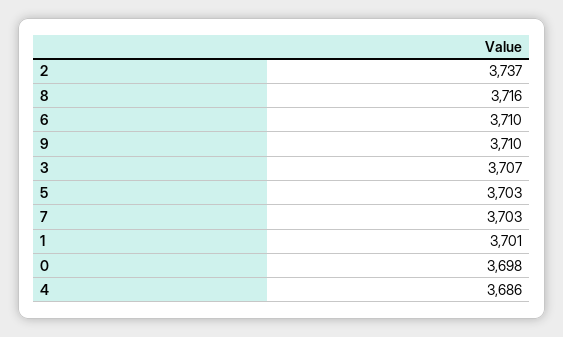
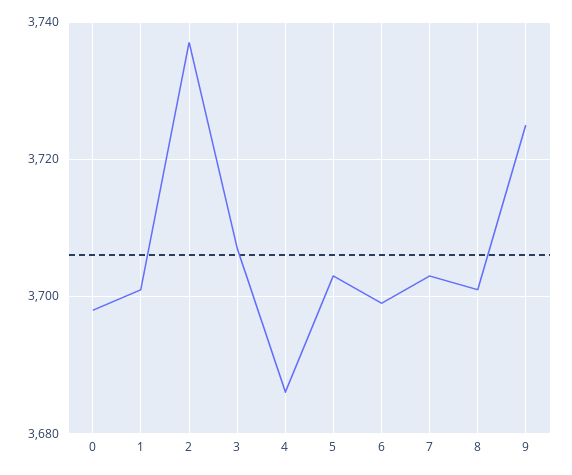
8: 3716 -> 3700
6: 3710 -> 3700
9: 3710 -> 3725

